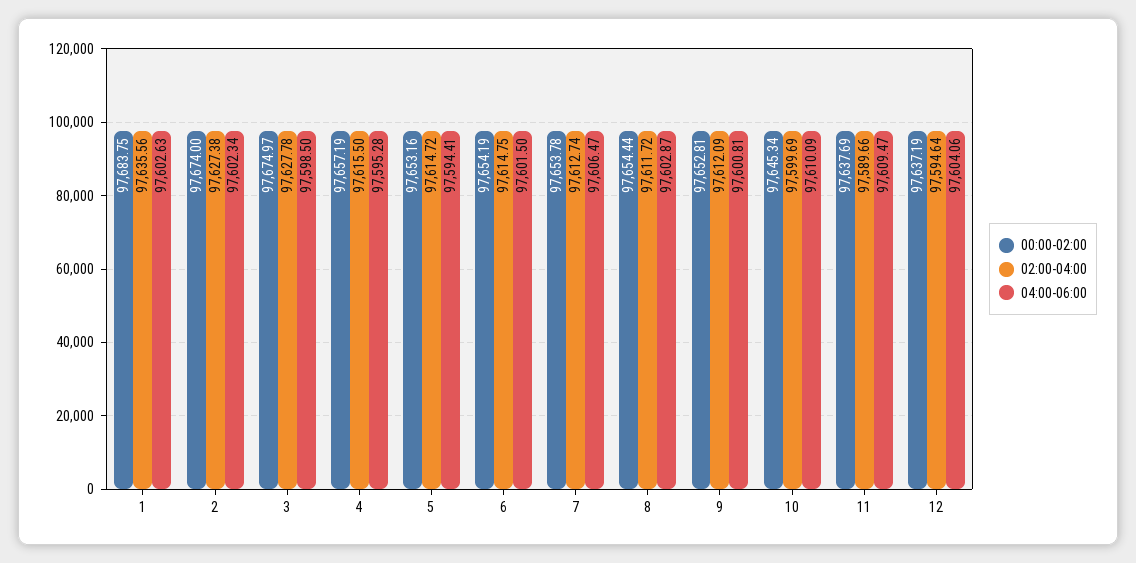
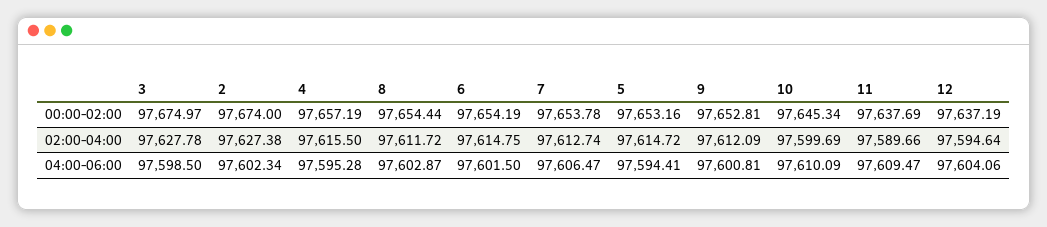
00:00-02:00, 1: 97683.75 -> none
02:00-04:00, 1: 97635.56 -> none
04:00-06:00, 1: 97602.63 -> none

